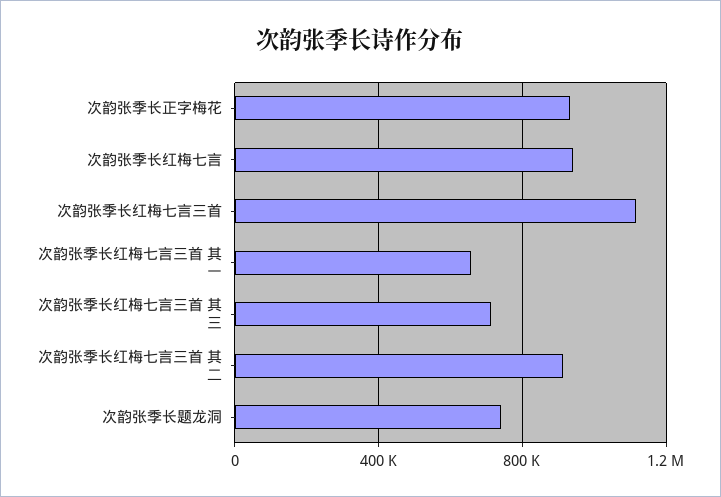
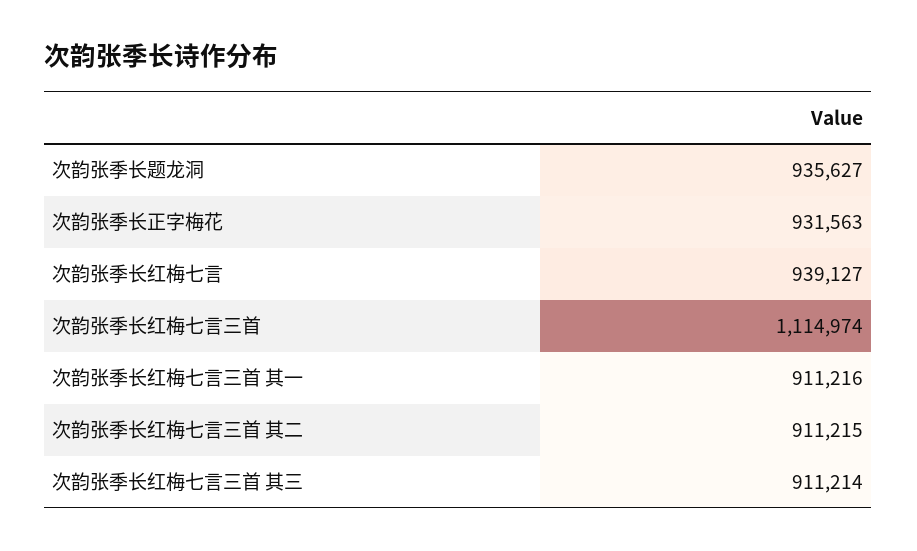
次韵张季长红梅七言三首 其一: 650000 -> 911216
次韵张季长红梅七言三首 其三: 700000 -> 911214
次韵张季长题龙洞: 750000 -> 935627

